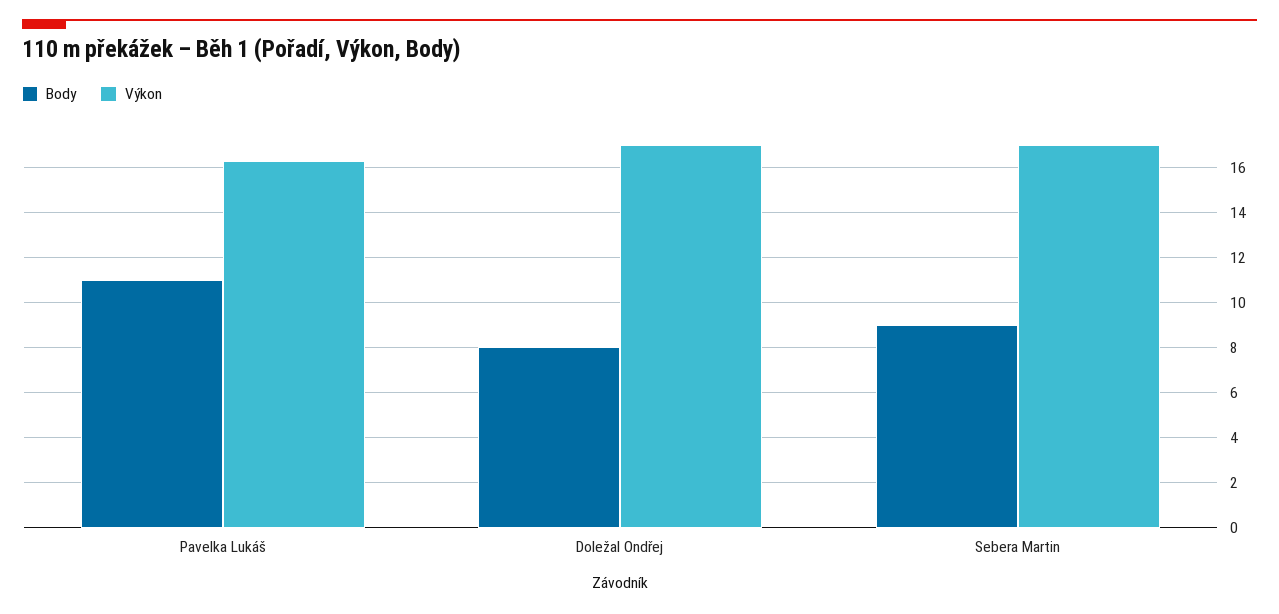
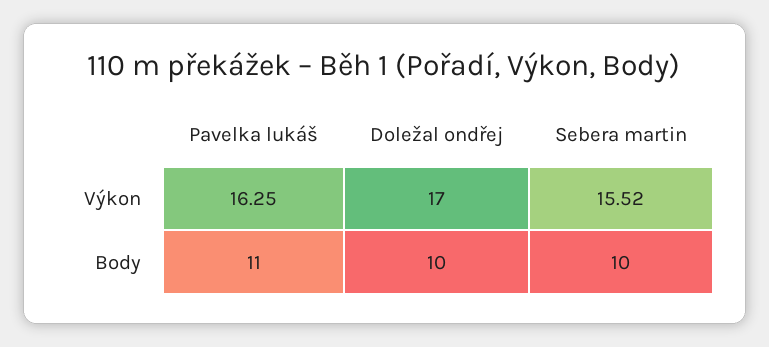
Body, Doležal Ondřej: 8 -> 10
Body, Sebera Martin: 9 -> 10
Výkon, Sebera Martin: 17 -> 15.52

